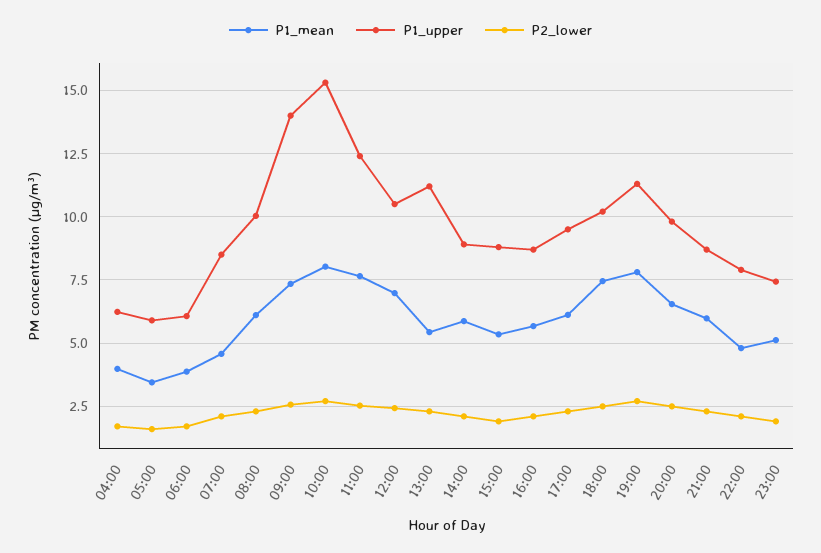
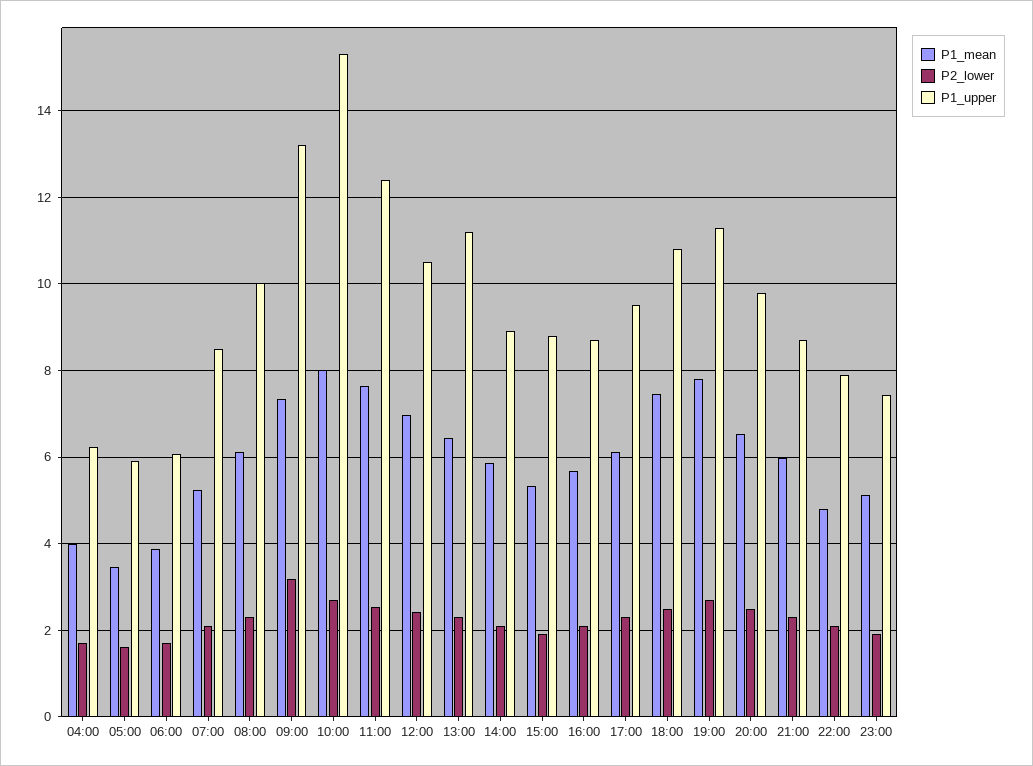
P1_mean, 07:00: 4.5 -> 5.2
P1_upper, 09:00: 14 -> 13.2
P2_lower, 09:00: 2.5 -> 3.2
P1_mean, 13:00: 5.5 -> 6.4
P1_upper, 18:00: 10.25 -> 10.8

